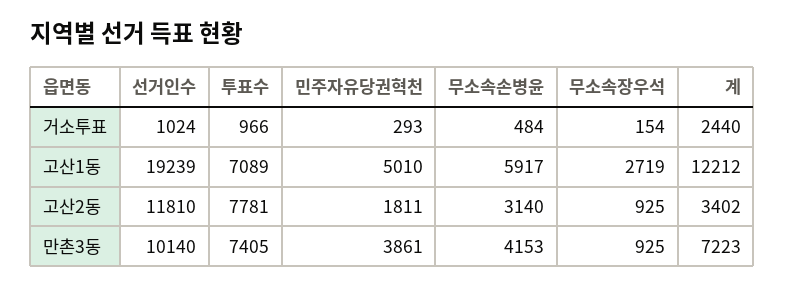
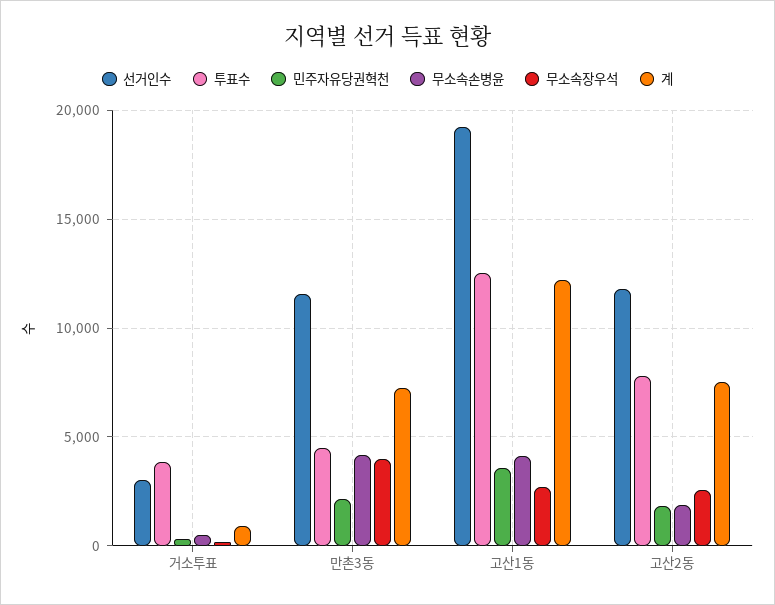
선거인수, 거소투표: 1024 -> 3000
투표수, 거소투표: 966 -> 4000
계, 거소투표: 2440 -> 1000
투표수, 고산1동: 7089 -> 12500
민주자유당권혁천, 고산1동: 5010 -> 3500
무소속손병윤, 고산1동: 5917 -> 4000
무소속손병윤, 고산2동: 3140 -> 2000
무소속장우석, 고산2동: 925 -> 2500
계, 고산2동: 3402 -> 7500
선거인수, 만촌3동: 10140 -> 11500
투표수, 만촌3동: 7405 -> 4500
민주자유당권혁천, 만촌3동: 3861 -> 2000
무소속장우석, 만촌3동: 925 -> 4000

